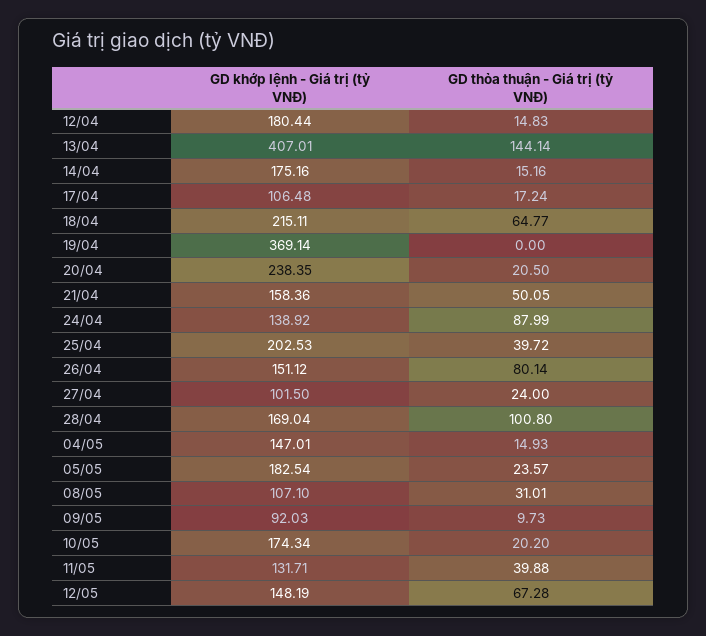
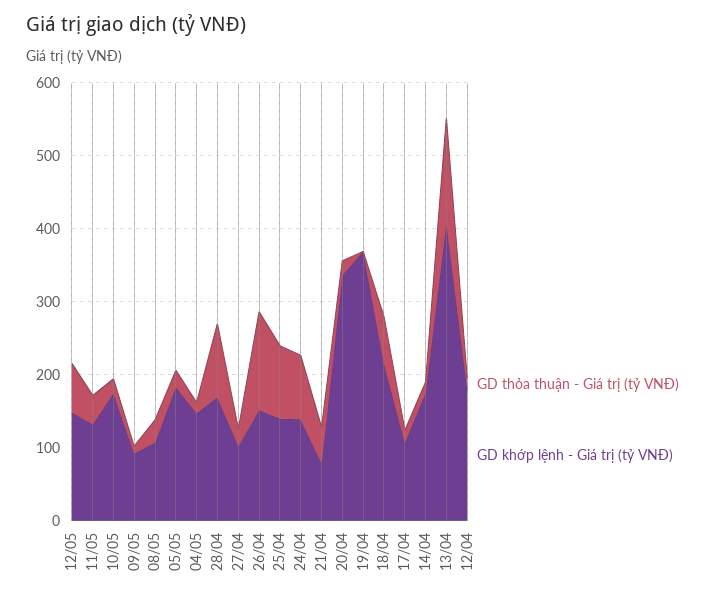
GD khớp lệnh - Giá trị (tỷ VNĐ), 20/04: 238.35 -> 340
GD khớp lệnh - Giá trị (tỷ VNĐ), 21/04: 158.36 -> 80
GD khớp lệnh - Giá trị (tỷ VNĐ), 25/04: 202.53 -> 140
GD thỏa thuận - Giá trị (tỷ VNĐ), 25/04: 39.72 -> 100
GD thỏa thuận - Giá trị (tỷ VNĐ), 26/04: 80.14 -> 140

